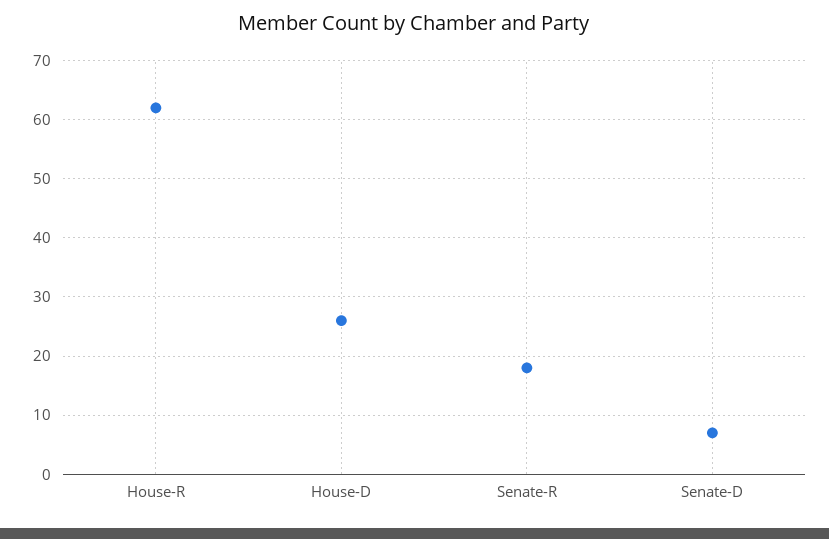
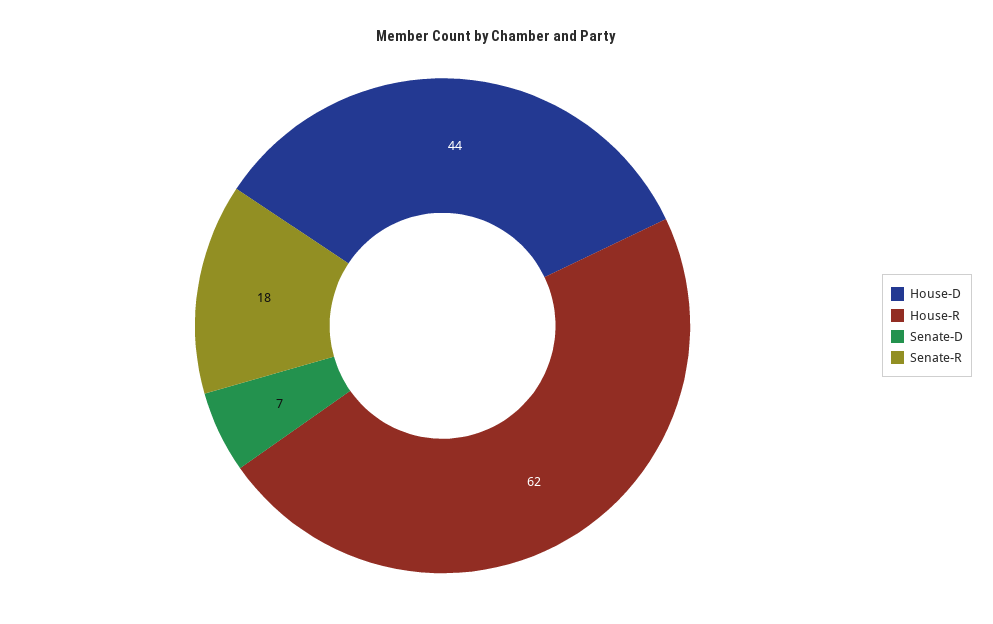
House-D: 25 -> 44

